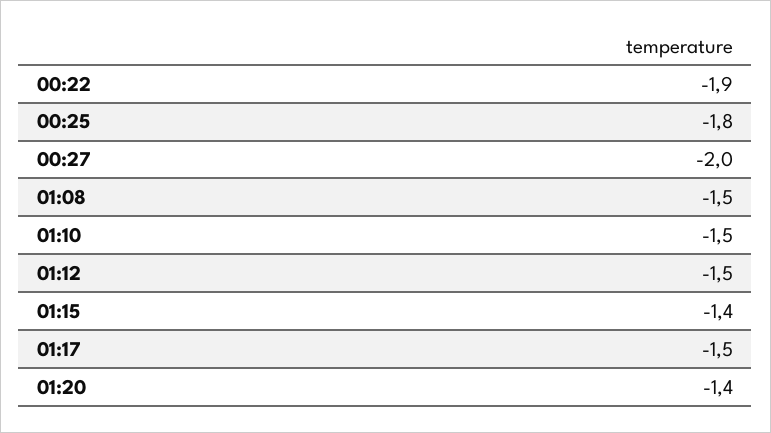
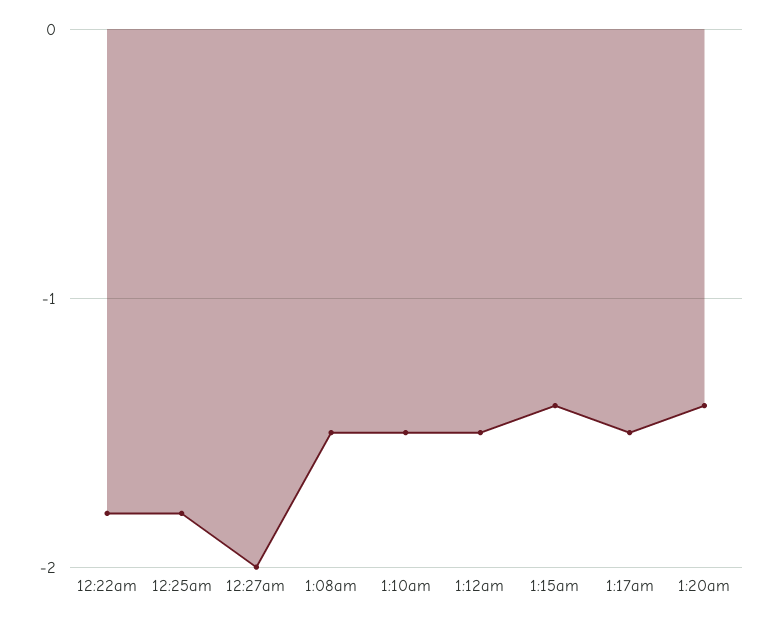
00:22: -1.9 -> -1.8

